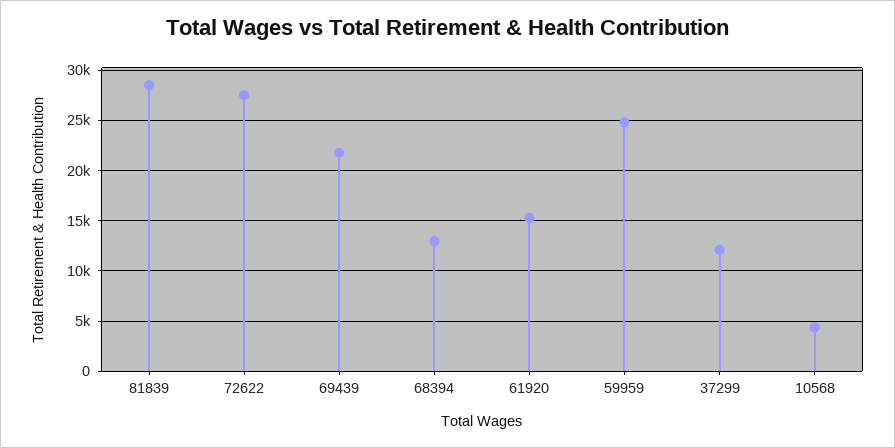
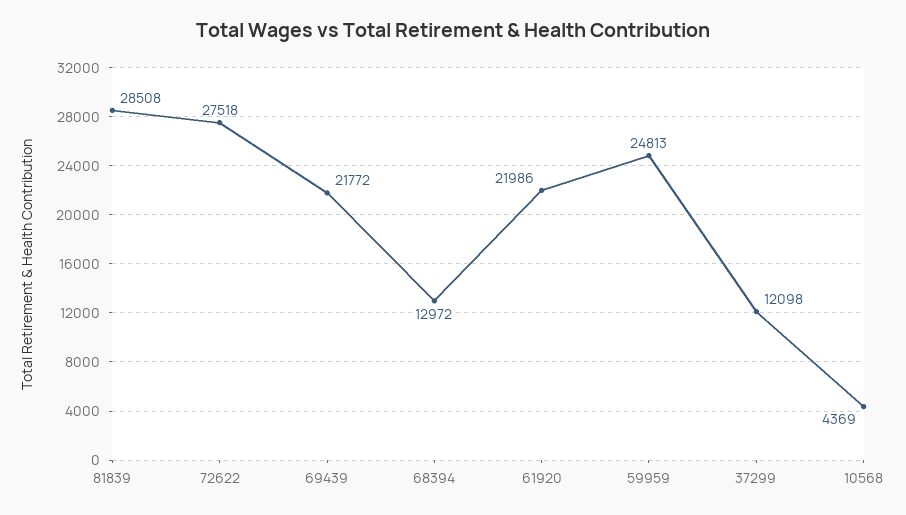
61920: 15000 -> 21986

